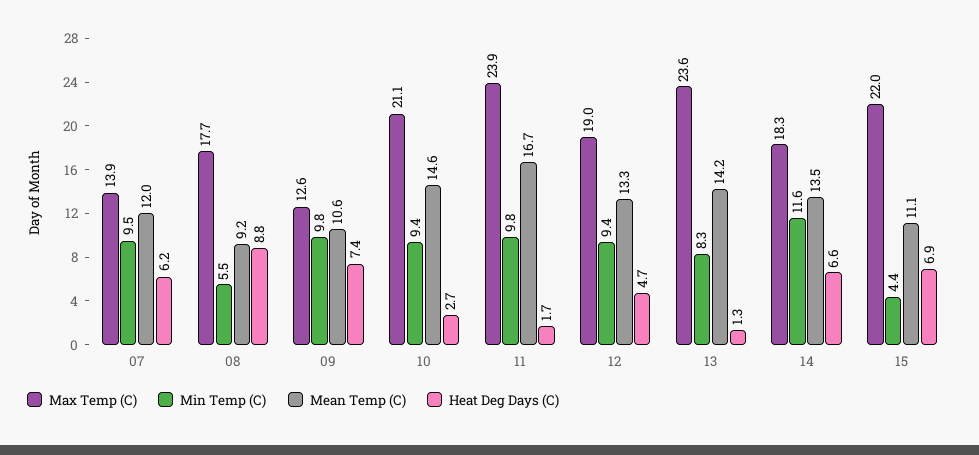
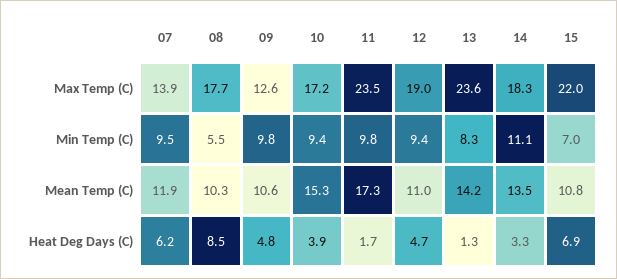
Mean Temp (C), 07: 12 -> 11.9
Mean Temp (C), 08: 9.2 -> 10.3
Heat Deg Days (C), 08: 8.8 -> 8.5
Heat Deg Days (C), 09: 7.4 -> 4.8
Max Temp (C), 10: 21.1 -> 17.2
Mean Temp (C), 10: 14.6 -> 15.3
Heat Deg Days (C), 10: 2.7 -> 3.9
Max Temp (C), 11: 23.9 -> 23.5
Mean Temp (C), 11: 16.7 -> 17.3
Mean Temp (C), 12: 13.3 -> 11
Min Temp (C), 14: 11.6 -> 11.1
Heat Deg Days (C), 14: 6.6 -> 3.3
Min Temp (C), 15: 4.4 -> 7
Mean Temp (C), 15: 11.1 -> 10.8

